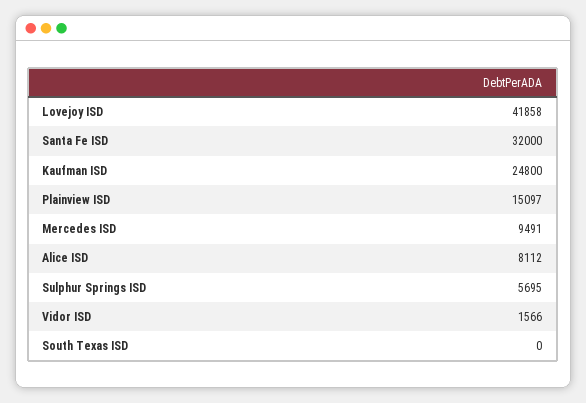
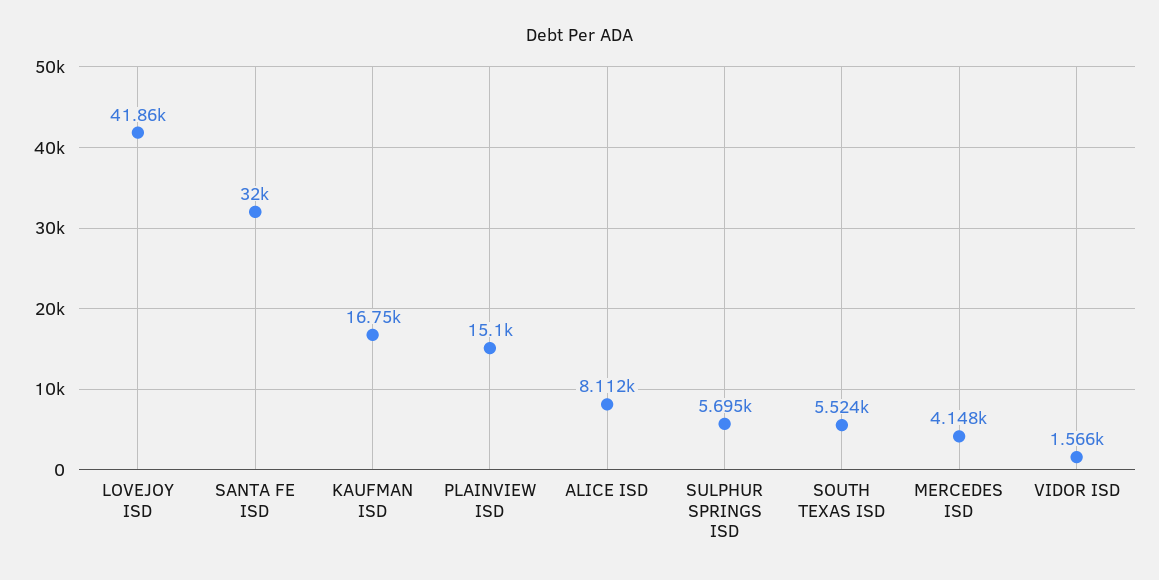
Kaufman ISD: 24800 -> 16750
Mercedes ISD: 9491 -> 4148
South Texas ISD: 0 -> 5524

